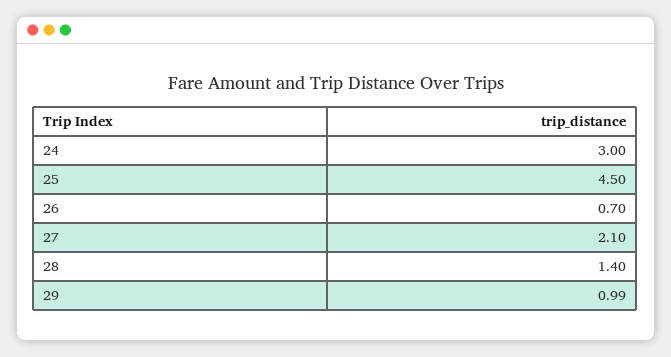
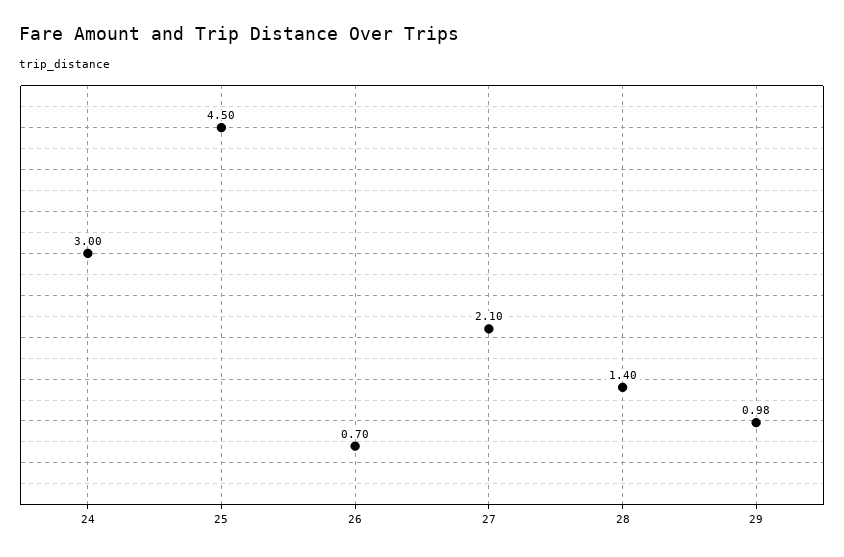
29: 0.99 -> 0.98

